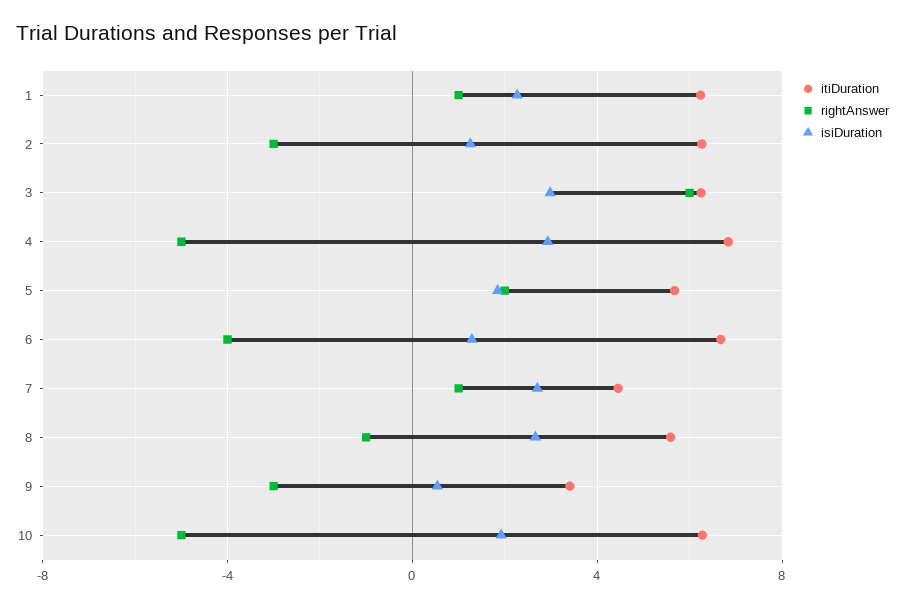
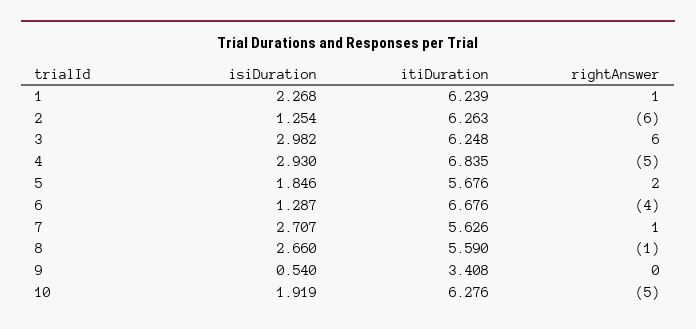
rightAnswer, 2: -3 -> -6
itiDuration, 7: 4.5 -> 5.626
rightAnswer, 9: -3 -> 0

